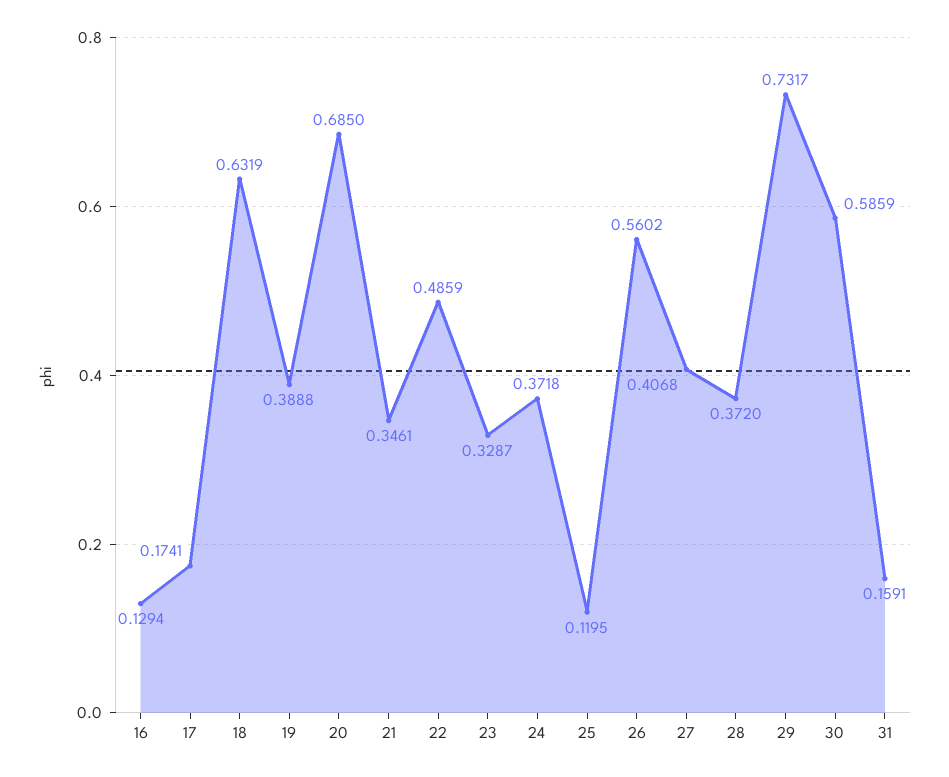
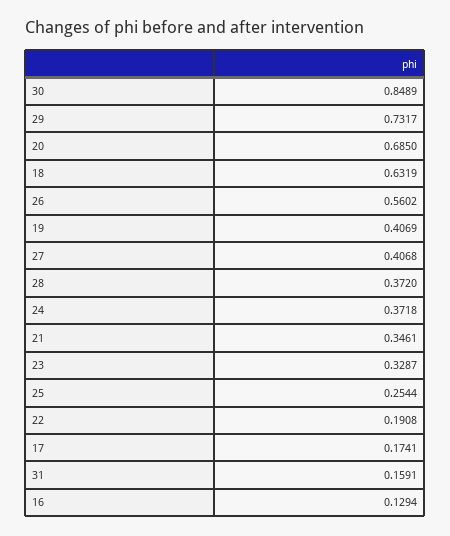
19: 0.3888 -> 0.4069
22: 0.4859 -> 0.1908
25: 0.1195 -> 0.2544
30: 0.5859 -> 0.8489

